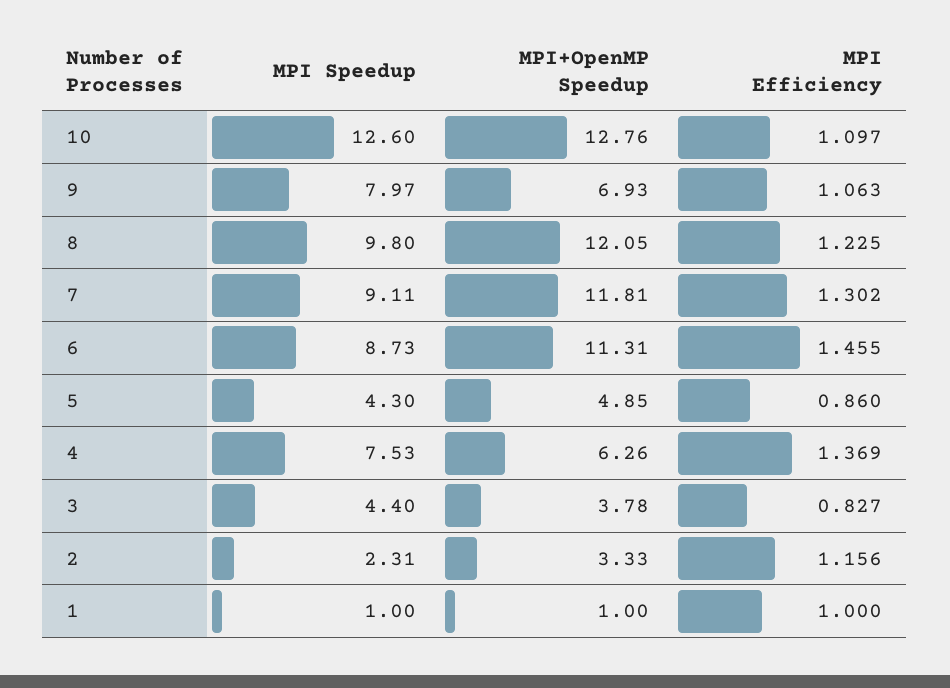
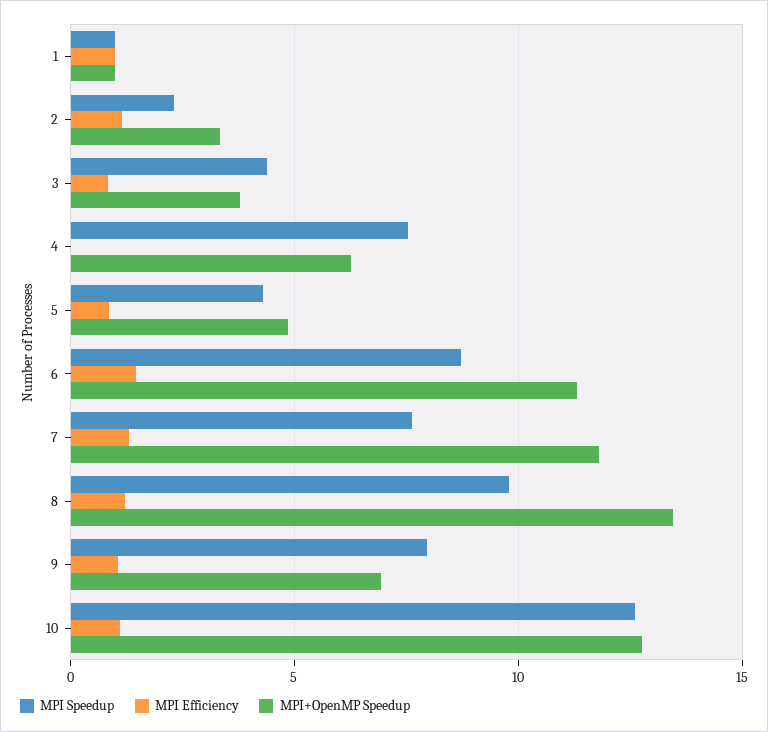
MPI+OpenMP Speedup, 8: 12.05 -> 13.5
MPI Speedup, 7: 9.11 -> 7.5
MPI Efficiency, 4: 1.369 -> 0

